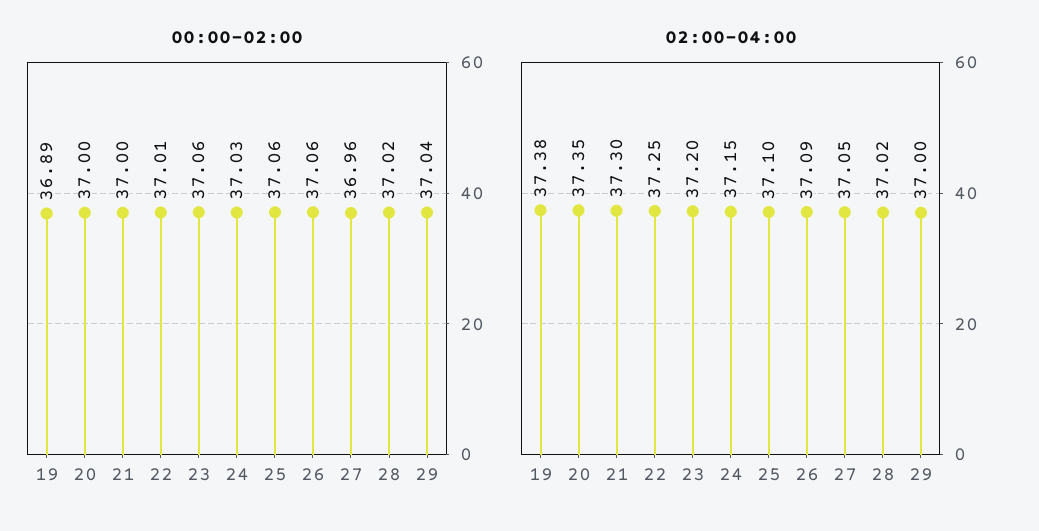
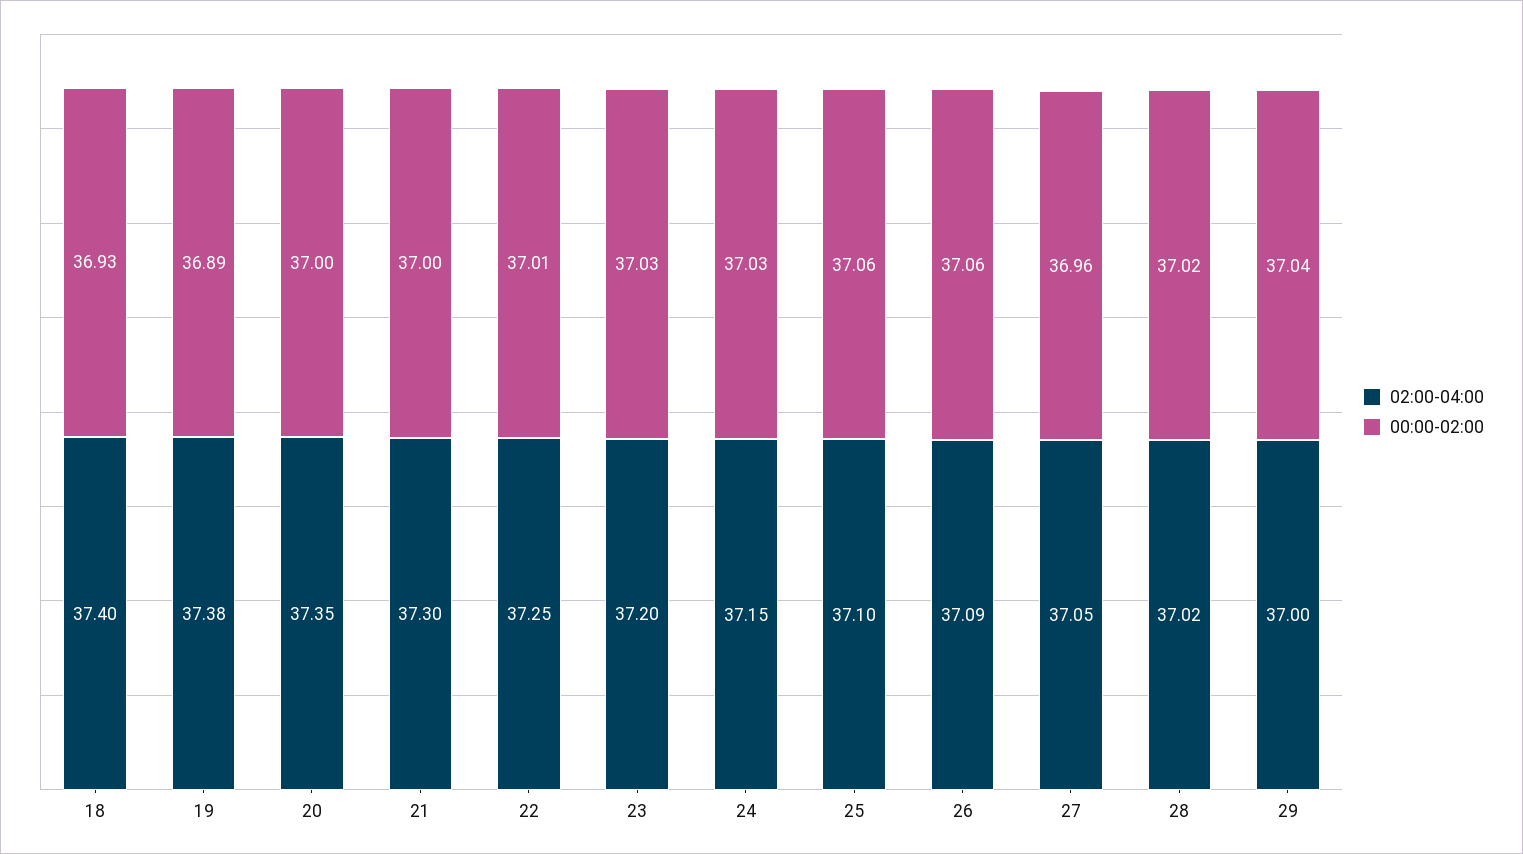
00:00-02:00, 23: 37.06 -> 37.03
02:00-04:00, 18: none -> 37.4
00:00-02:00, 18: none -> 36.93

